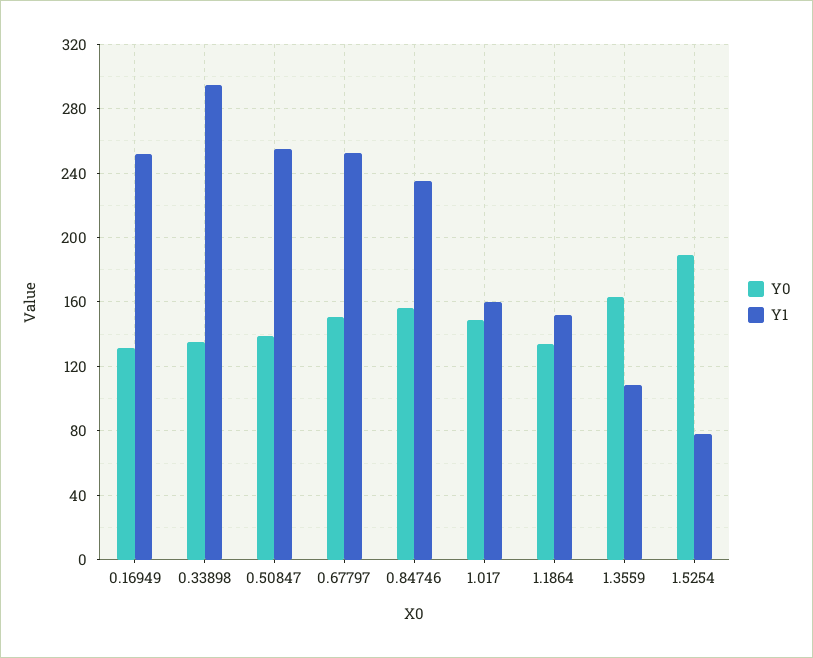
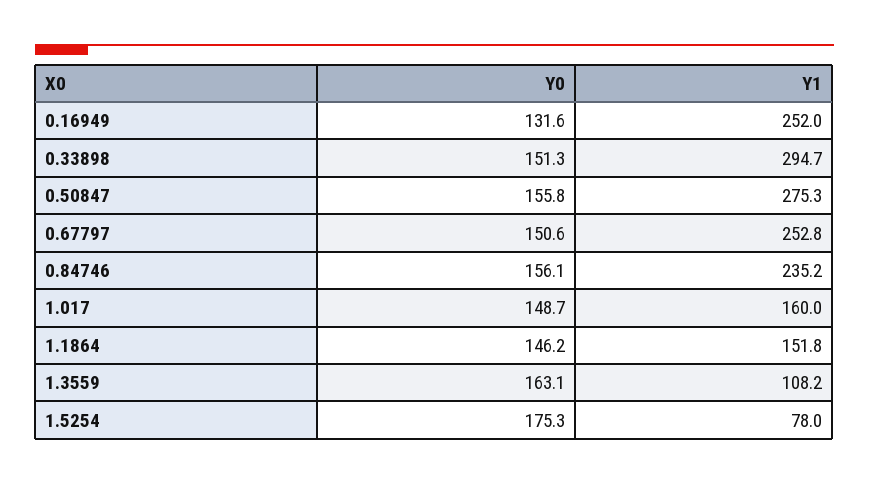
Y0, 0.33898: 135 -> 151.3
Y0, 0.50847: 140 -> 155.8
Y1, 0.50847: 255 -> 275.3
Y0, 1.1864: 135 -> 146.2
Y0, 1.5254: 190 -> 175.3

